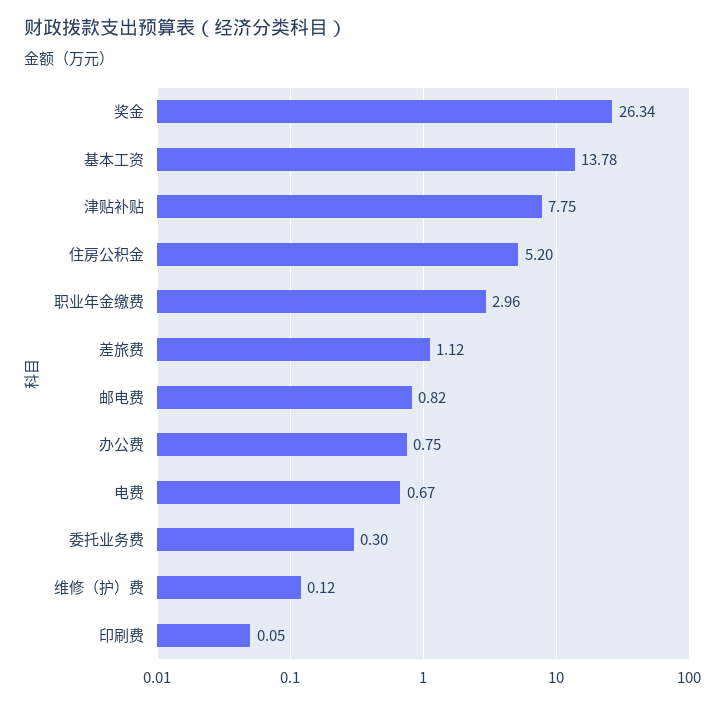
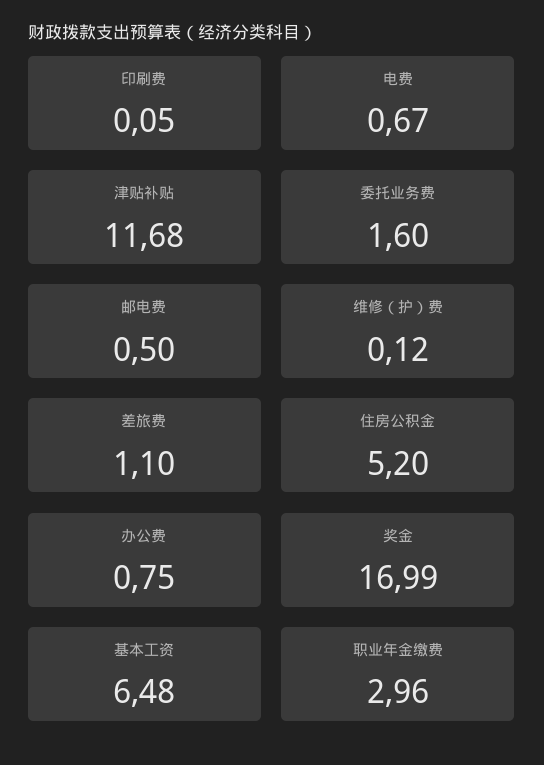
奖金: 26.34 -> 16.99
基本工资: 13.78 -> 6.48
津贴补贴: 7.75 -> 11.68
差旅费: 1.12 -> 1.1
邮电费: 0.82 -> 0.5
委托业务费: 0.3 -> 1.6

